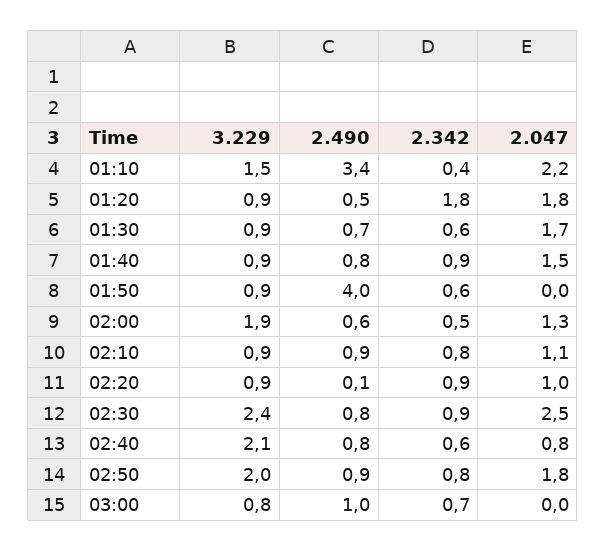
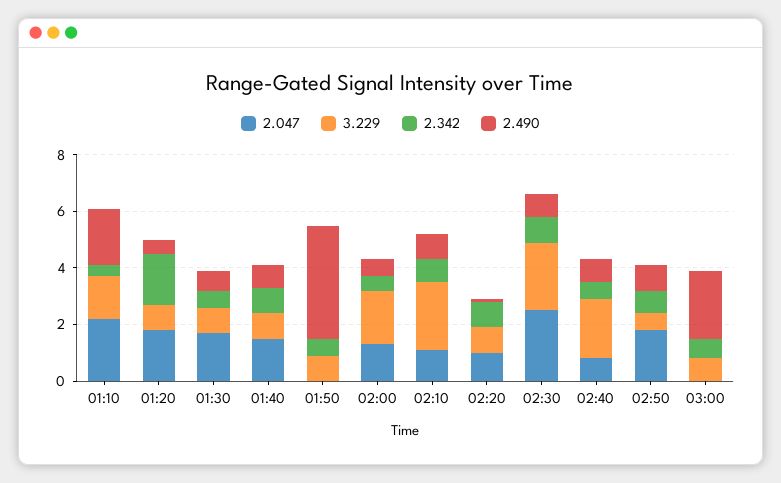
2.490, 01:10: 3.4 -> 2
3.229, 02:10: 0.9 -> 2.5
3.229, 02:50: 2 -> 0.5
2.490, 03:00: 1 -> 2.5

